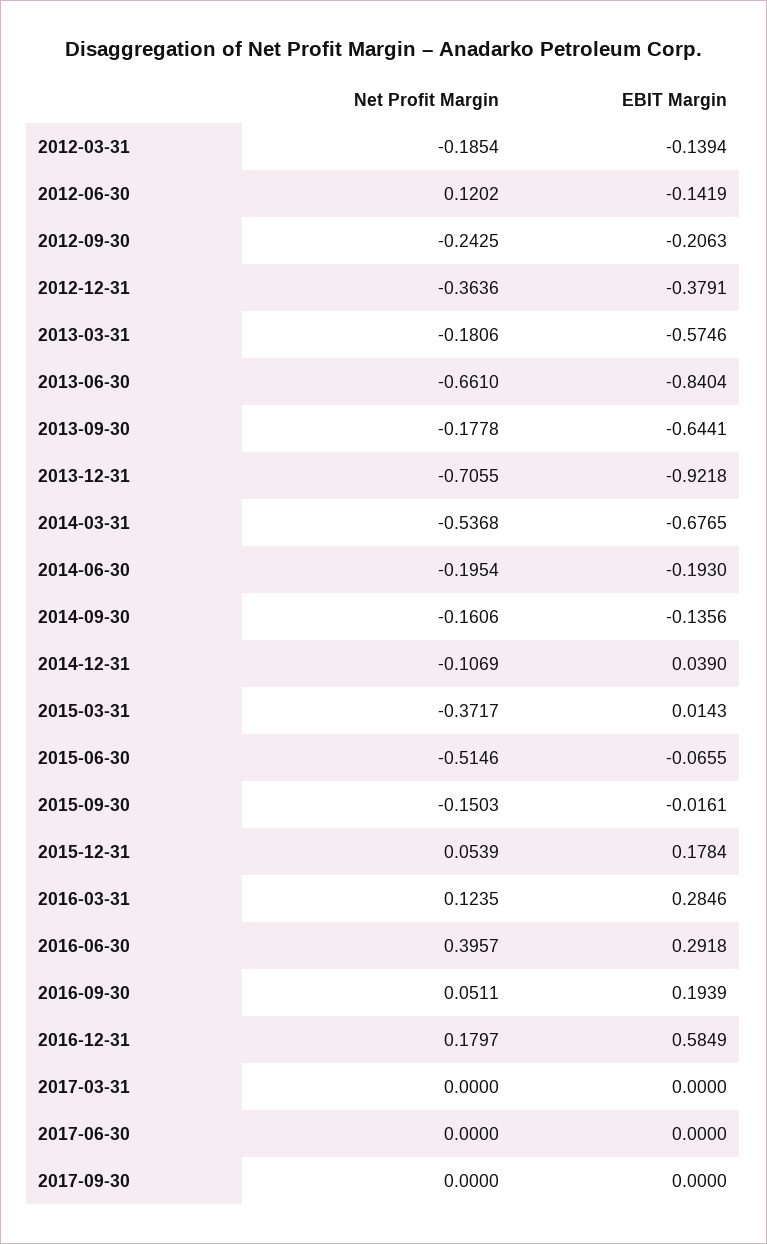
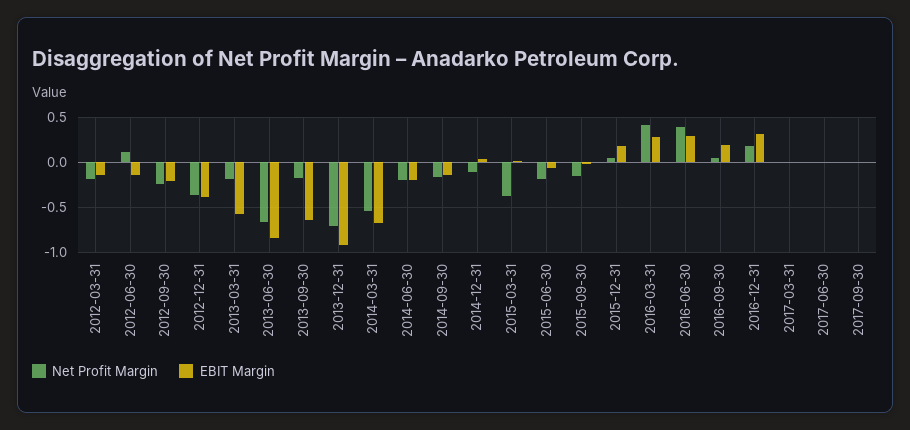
Net Profit Margin, 2015-06-30: -0.5146 -> -0.2
Net Profit Margin, 2016-03-31: 0.1235 -> 0.4
EBIT Margin, 2016-12-31: 0.5849 -> 0.3

